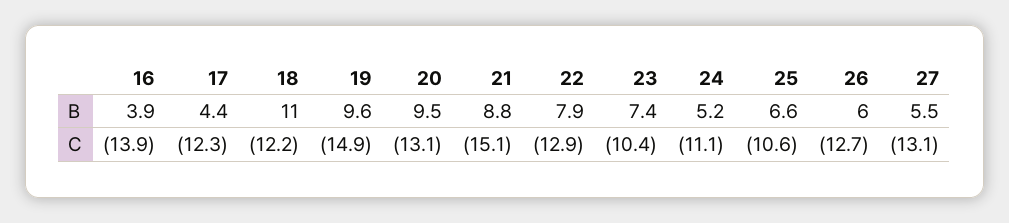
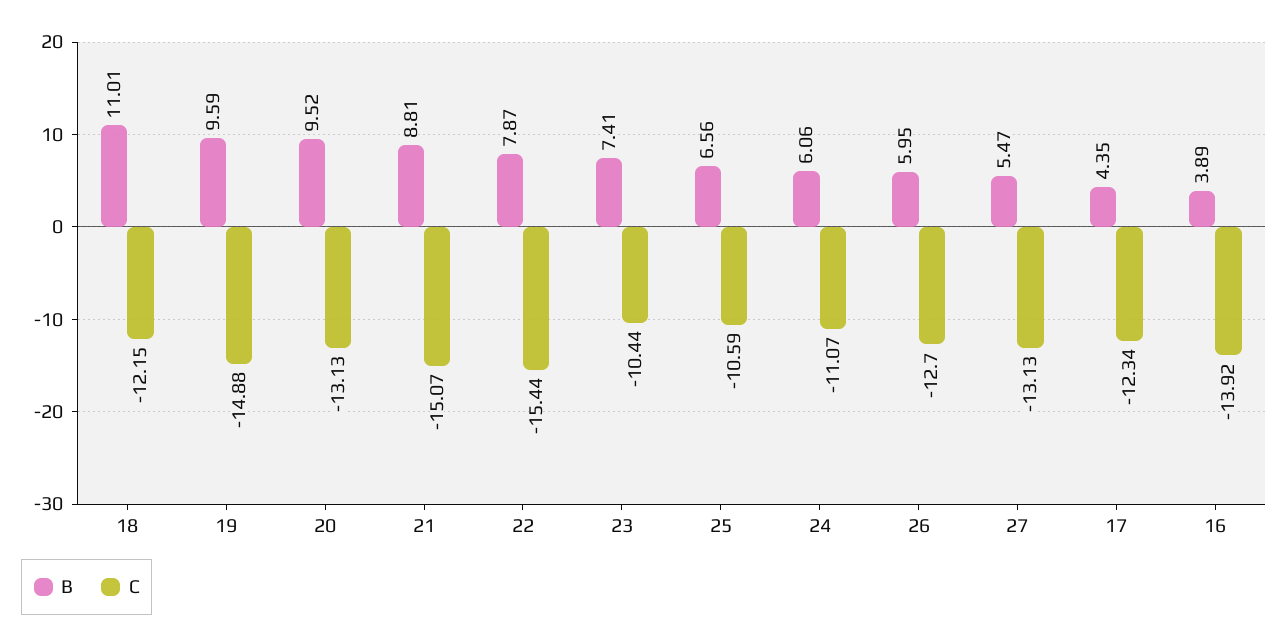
B, 24: 5.2 -> 6.06
C, 22: -12.9 -> -15.44

